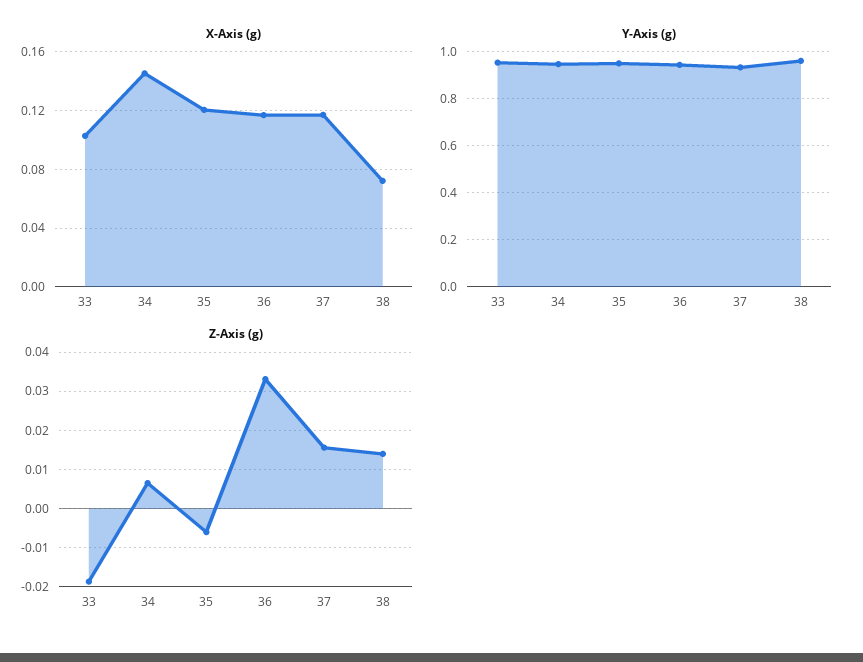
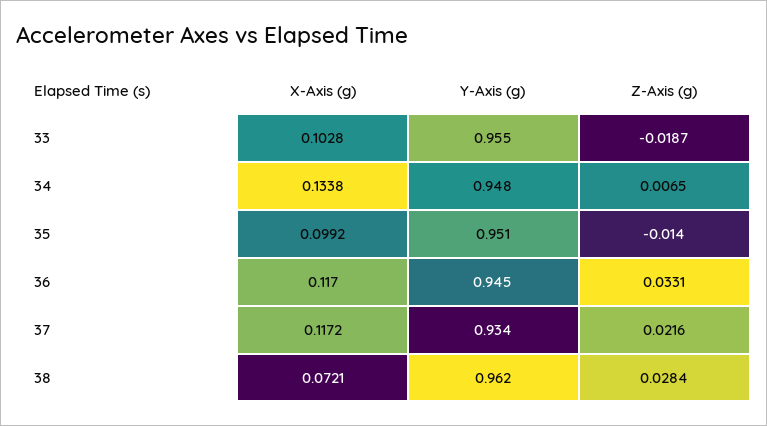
X-Axis (g), 34: 0.145 -> 0.1338
X-Axis (g), 35: 0.12 -> 0.0992
Z-Axis (g), 35: -0.006 -> -0.014
Z-Axis (g), 37: 0.016 -> 0.0216
Z-Axis (g), 38: 0.014 -> 0.0284

